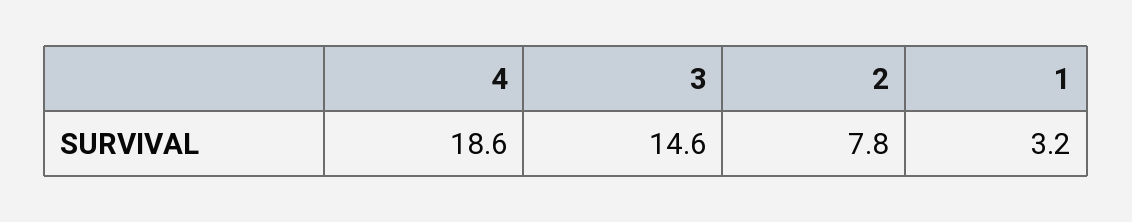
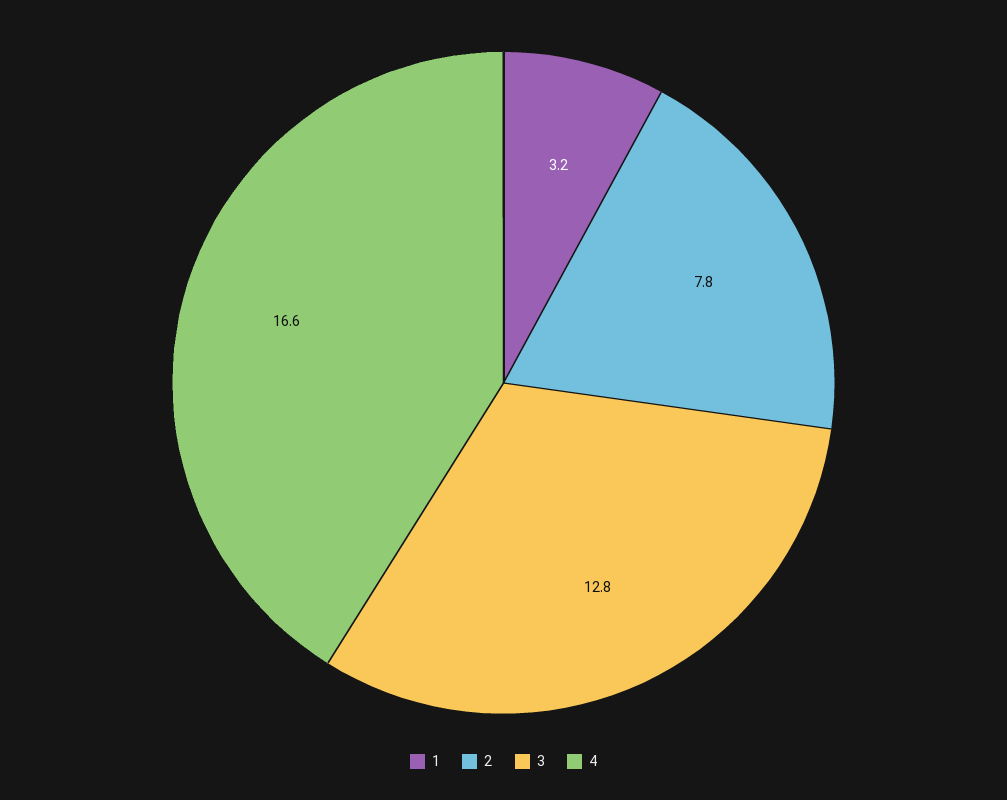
4: 18.6 -> 16.6
3: 14.6 -> 12.8

